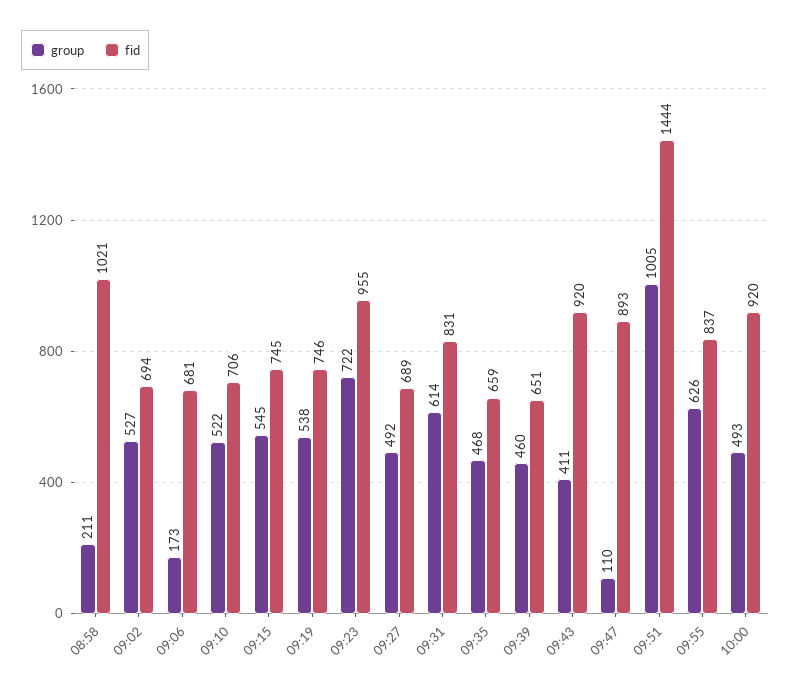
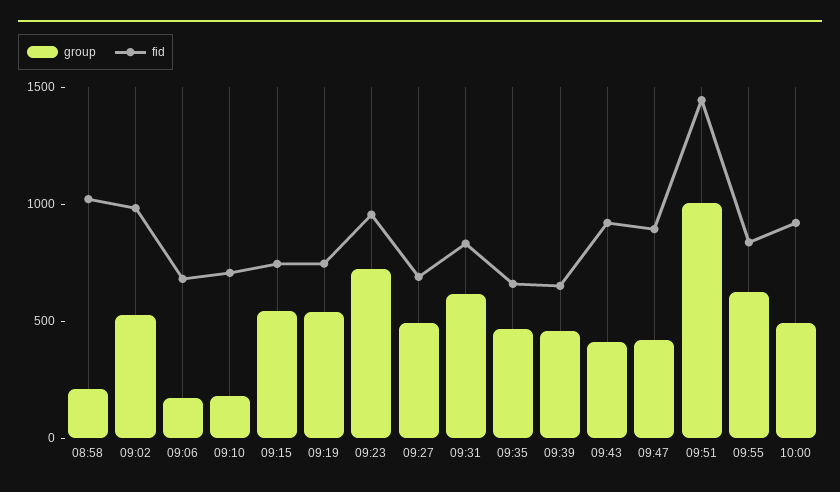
fid, 09:02: 694 -> 1000
group, 09:10: 522 -> 200
group, 09:47: 110 -> 400

